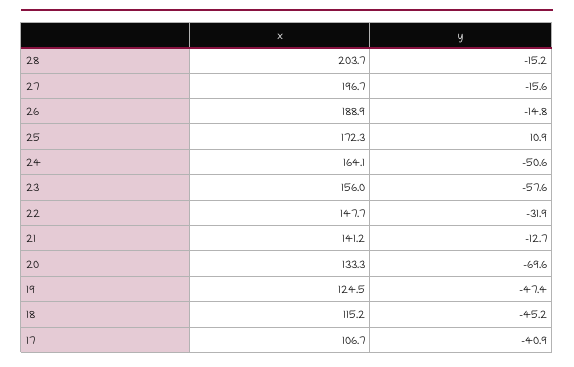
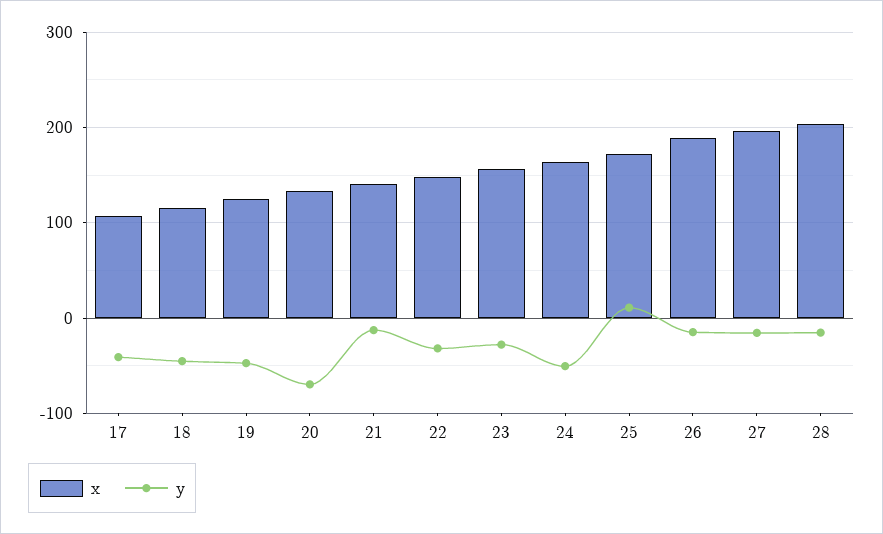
y, 23: -57.6 -> -30

